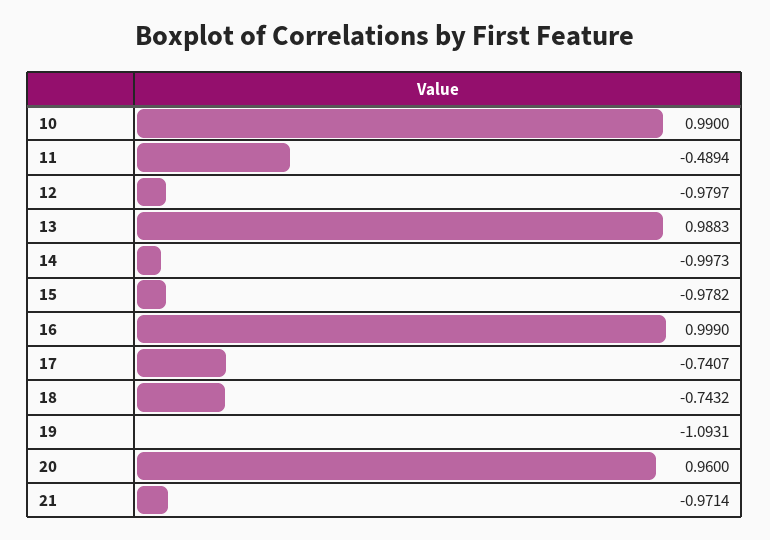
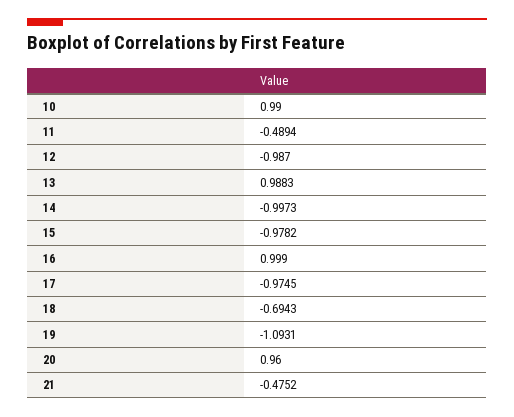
12: -0.9797 -> -0.987
17: -0.7407 -> -0.9745
18: -0.7432 -> -0.6943
21: -0.9714 -> -0.4752

